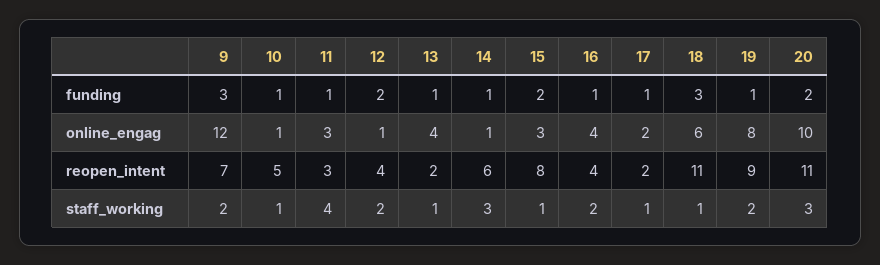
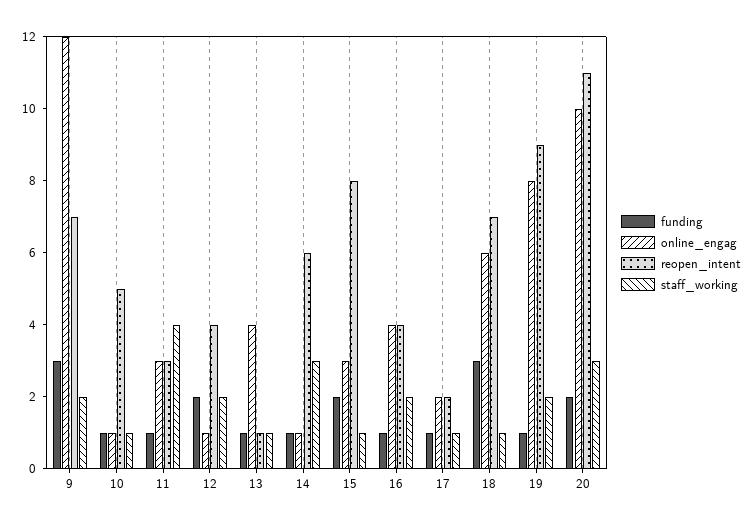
reopen_intent, 13: 2 -> 1
reopen_intent, 18: 11 -> 7

